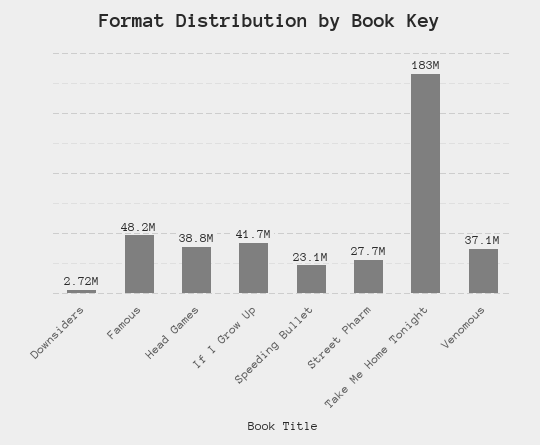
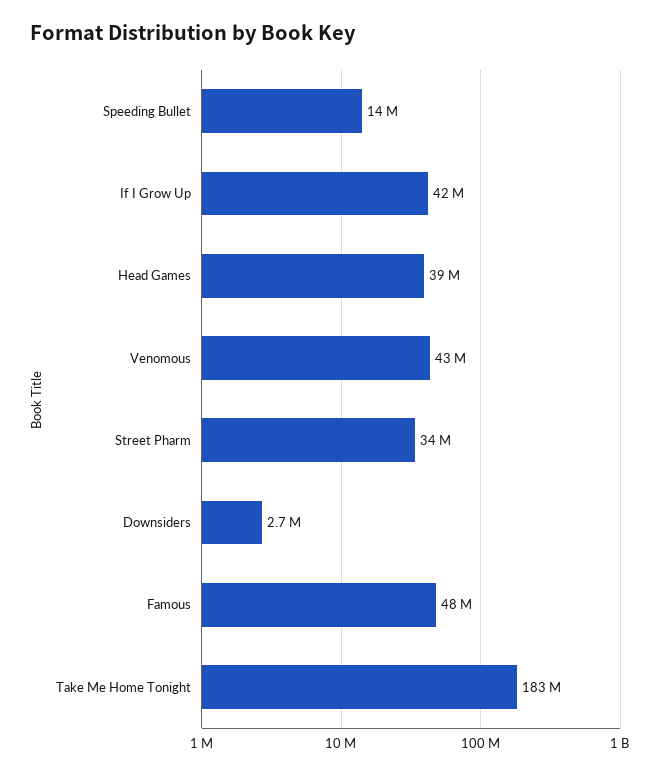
Speeding Bullet: 23100000 -> 14000000
Street Pharm: 27700000 -> 34000000
Venomous: 37100000 -> 43000000

